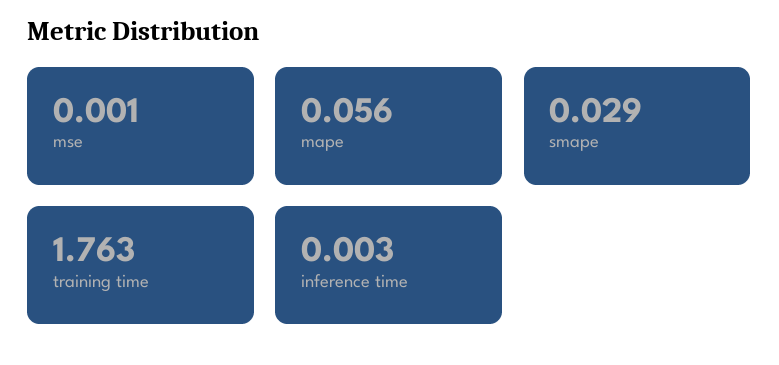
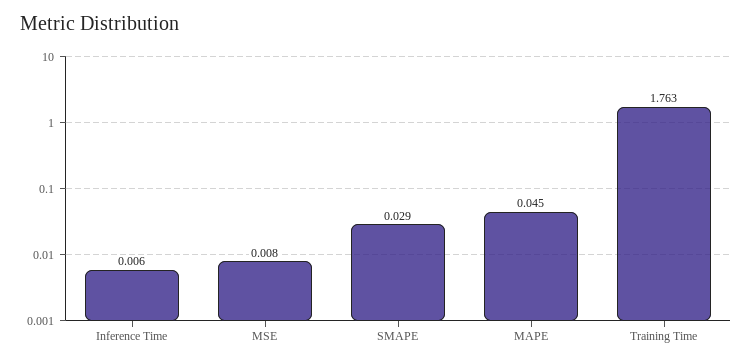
mse: 0.001 -> 0.008
mape: 0.056 -> 0.045
inference time: 0.003 -> 0.006

